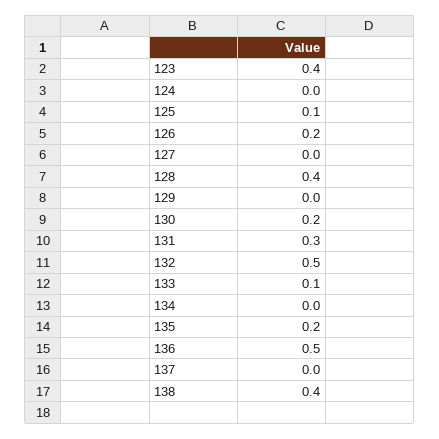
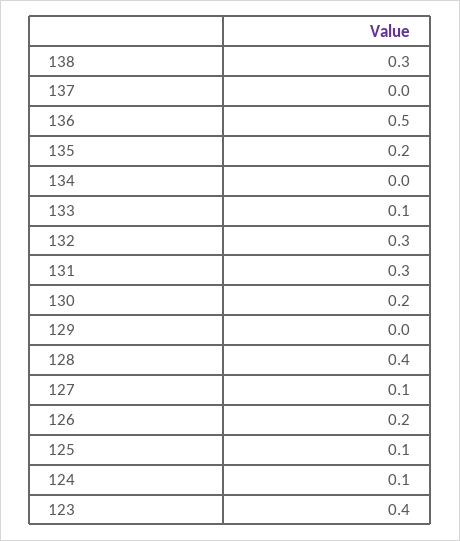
124: 0 -> 0.1
127: 0 -> 0.1
132: 0.5 -> 0.3
138: 0.4 -> 0.3

